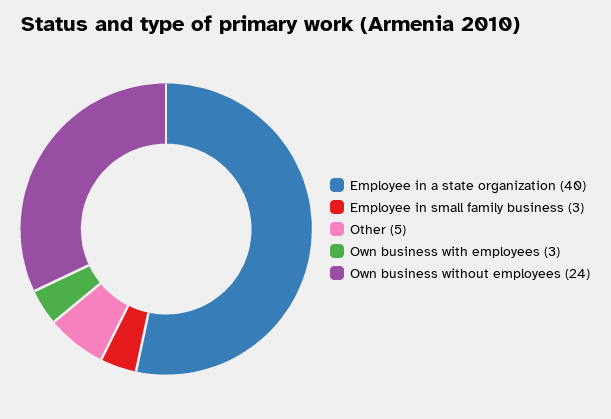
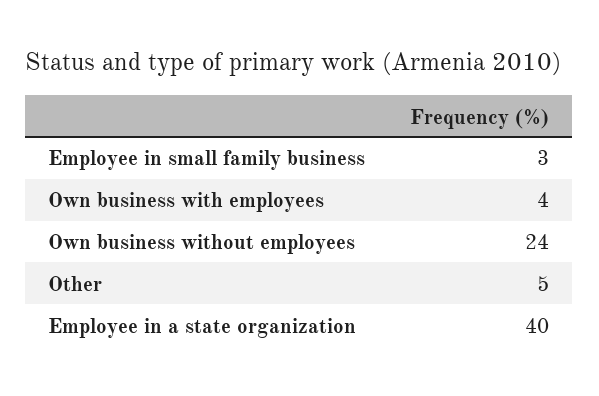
Own business with employees: 3 -> 4

